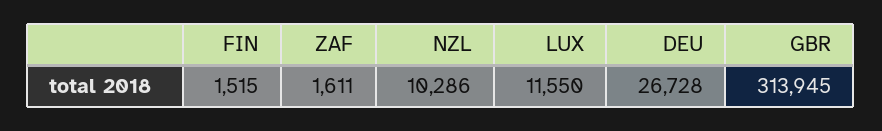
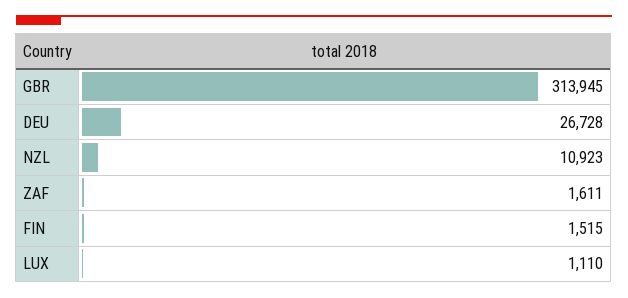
NZL: 10286 -> 10923
LUX: 11550 -> 1110

